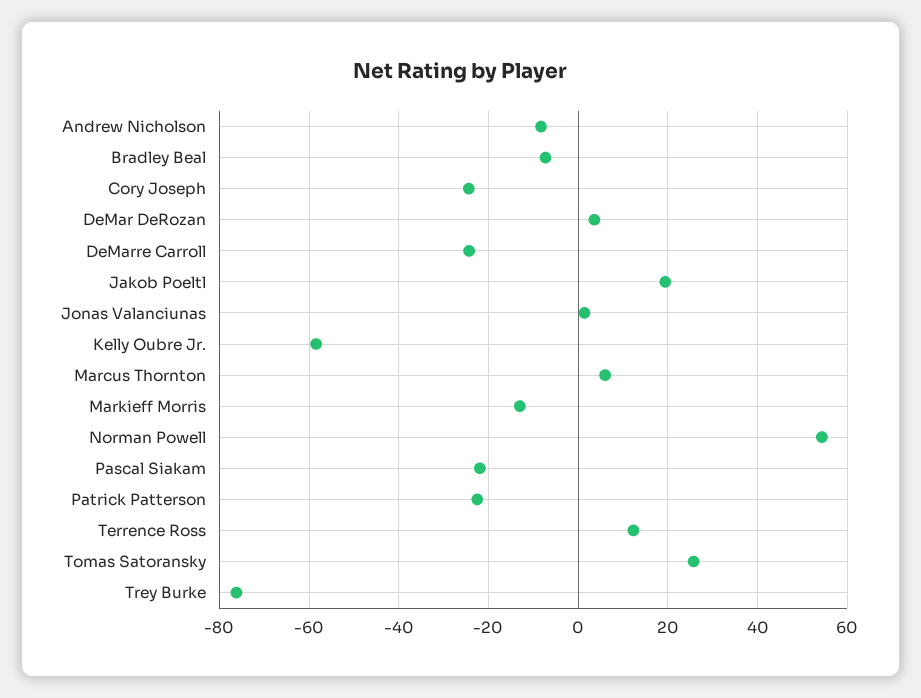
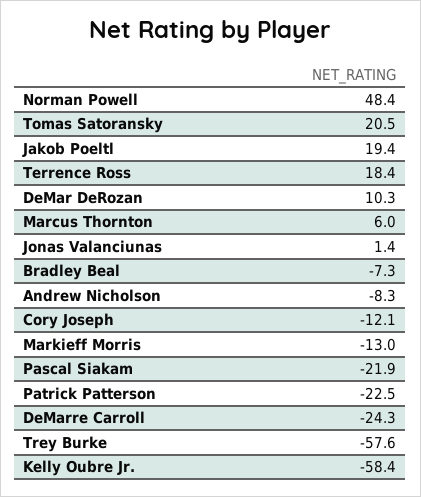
Cory Joseph: -24 -> -12.1
DeMar DeRozan: 4 -> 10.3
Norman Powell: 54 -> 48.4
Terrence Ross: 12 -> 18.4
Tomas Satoransky: 26 -> 20.5
Trey Burke: -76 -> -57.6

